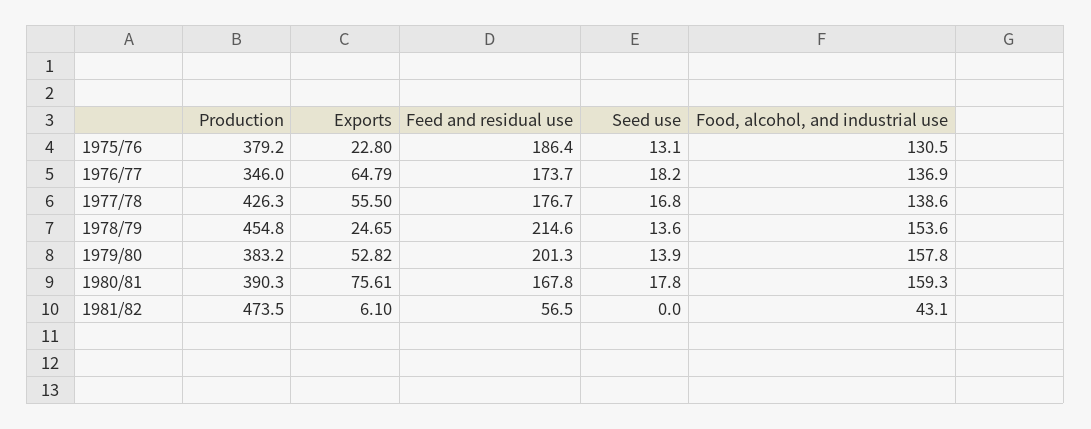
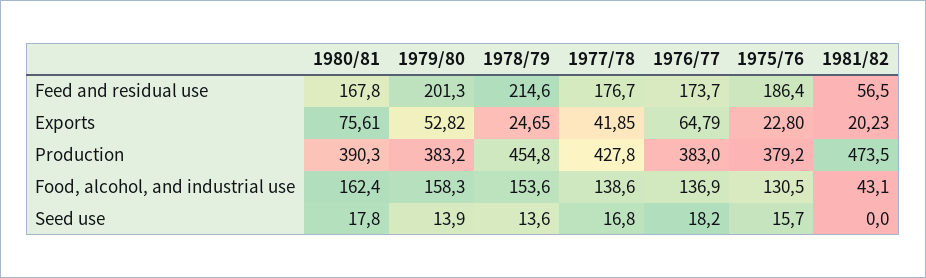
Seed use, 1975/76: 13.1 -> 15.7
Production, 1976/77: 346 -> 383
Production, 1977/78: 426.3 -> 427.8
Exports, 1977/78: 55.5 -> 41.85
Food, alcohol, and industrial use, 1979/80: 157.8 -> 158.3
Food, alcohol, and industrial use, 1980/81: 159.3 -> 162.4
Exports, 1981/82: 6.1 -> 20.23

